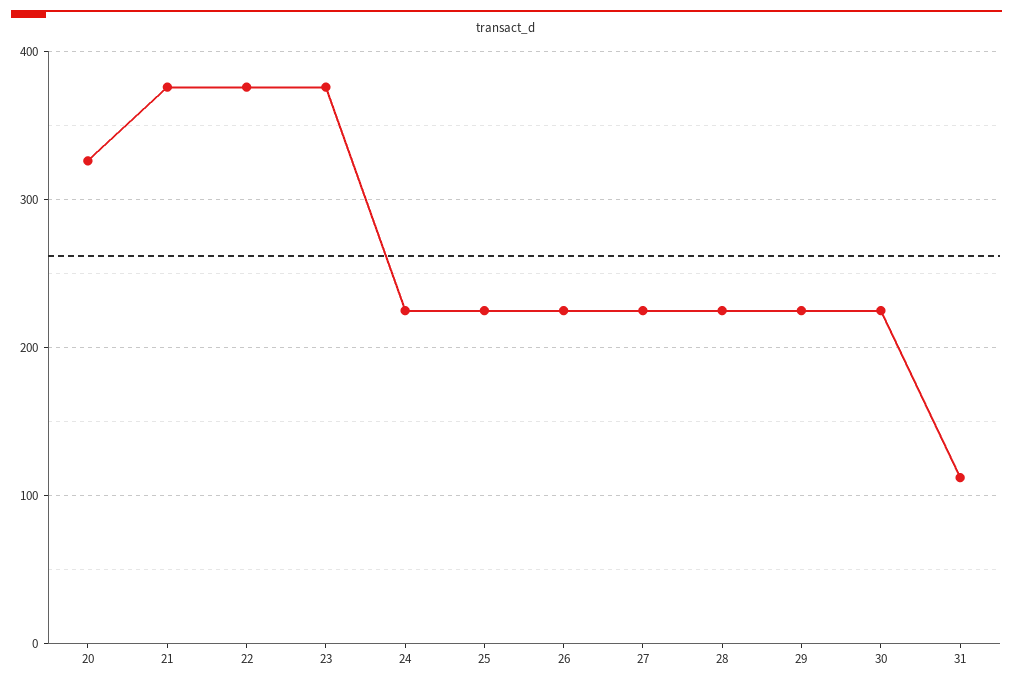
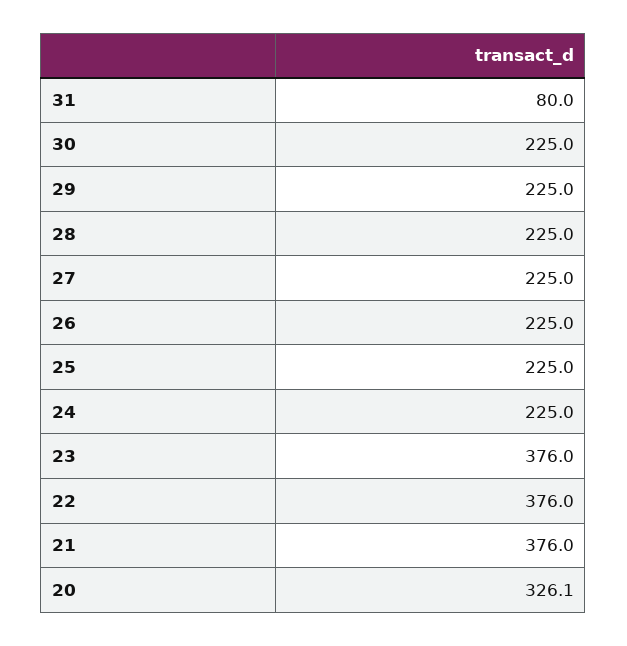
31: 110 -> 80

